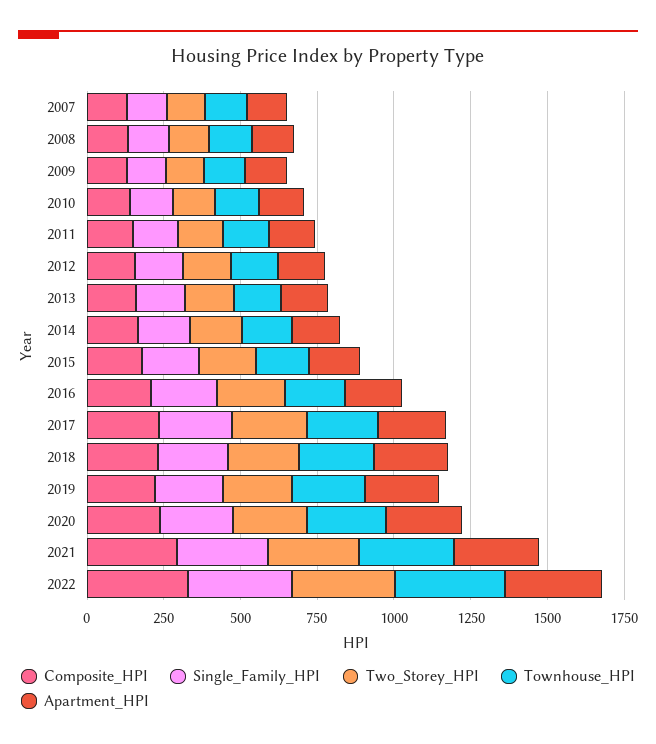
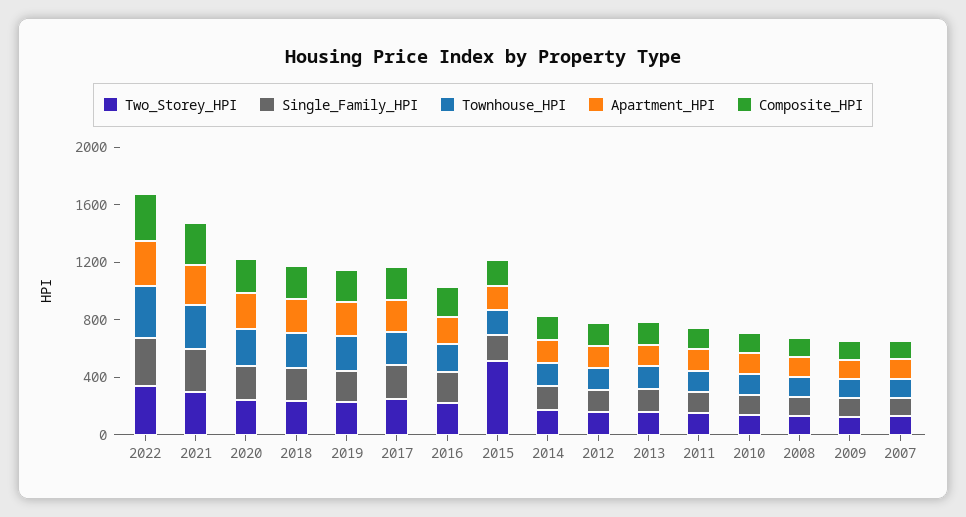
Two_Storey_HPI, 2015: 200 -> 500

